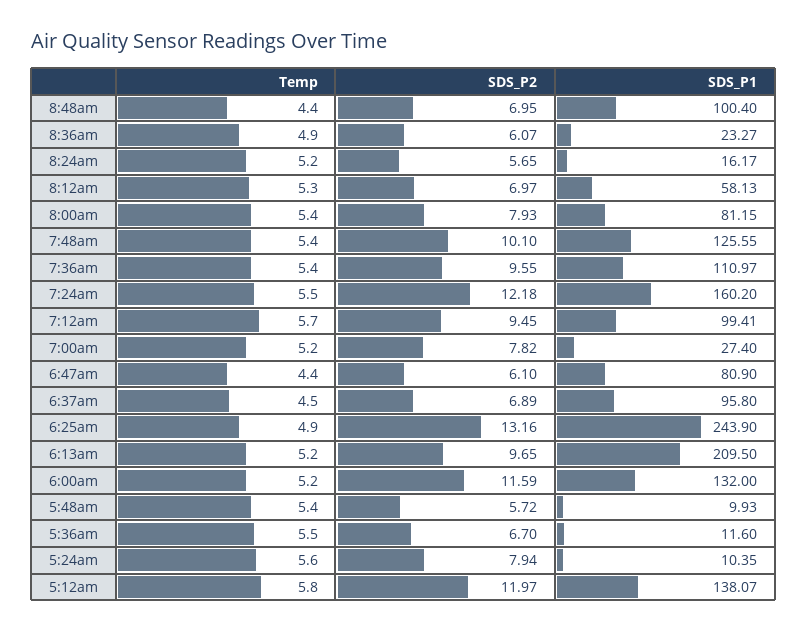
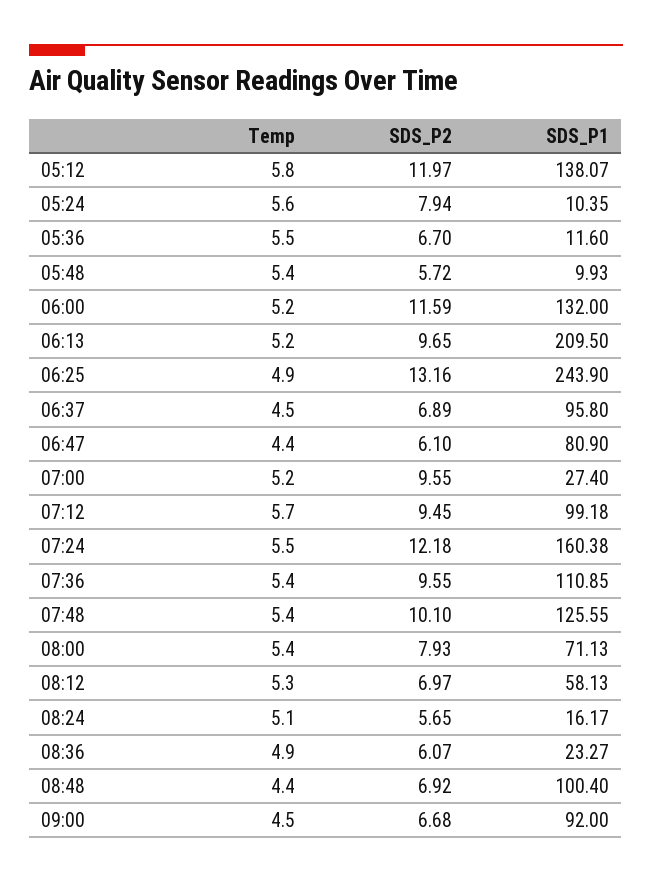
SDS_P2, 8:48am: 6.95 -> 6.92
Temp, 8:24am: 5.2 -> 5.1
SDS_P1, 8:00am: 81.15 -> 71.13
SDS_P1, 7:36am: 110.97 -> 110.85
SDS_P1, 7:24am: 160.2 -> 160.38
SDS_P1, 7:12am: 99.41 -> 99.18
SDS_P2, 7:00am: 7.82 -> 9.55
Temp, 09:00: none -> 4.5
SDS_P2, 09:00: none -> 6.68
SDS_P1, 09:00: none -> 92

